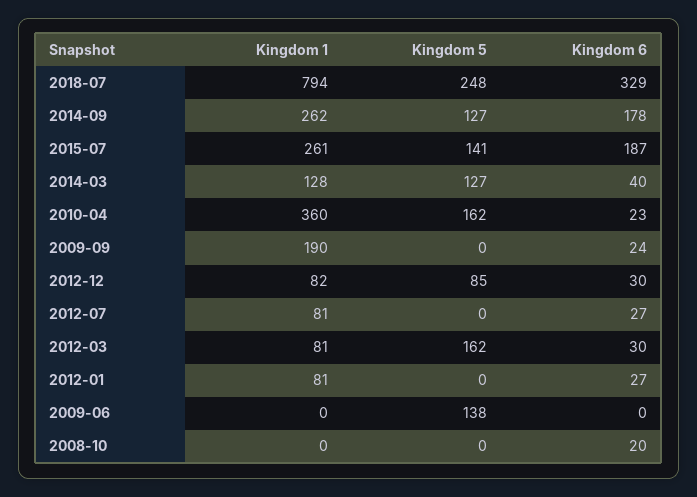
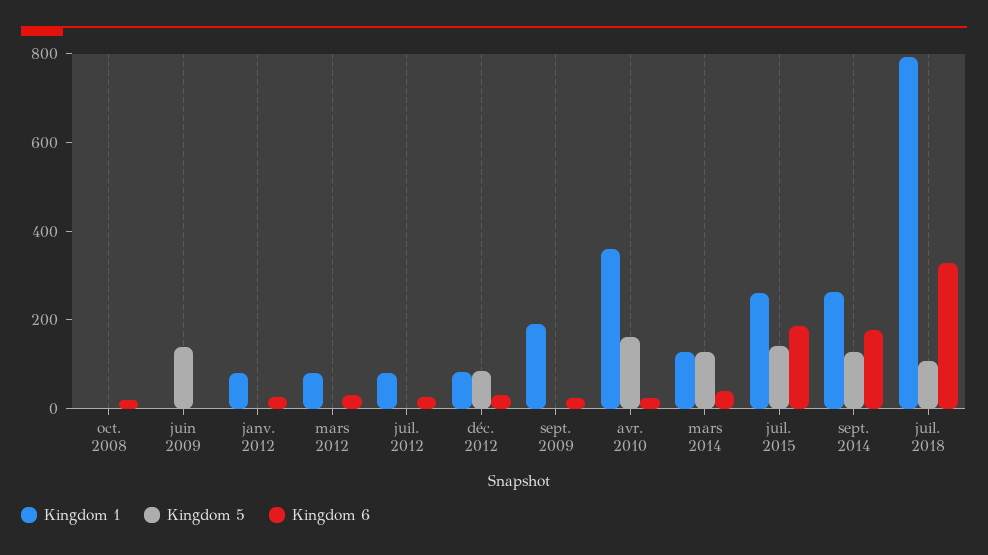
Kingdom 5, 2018-07: 248 -> 100
Kingdom 5, 2012-03: 162 -> 0

